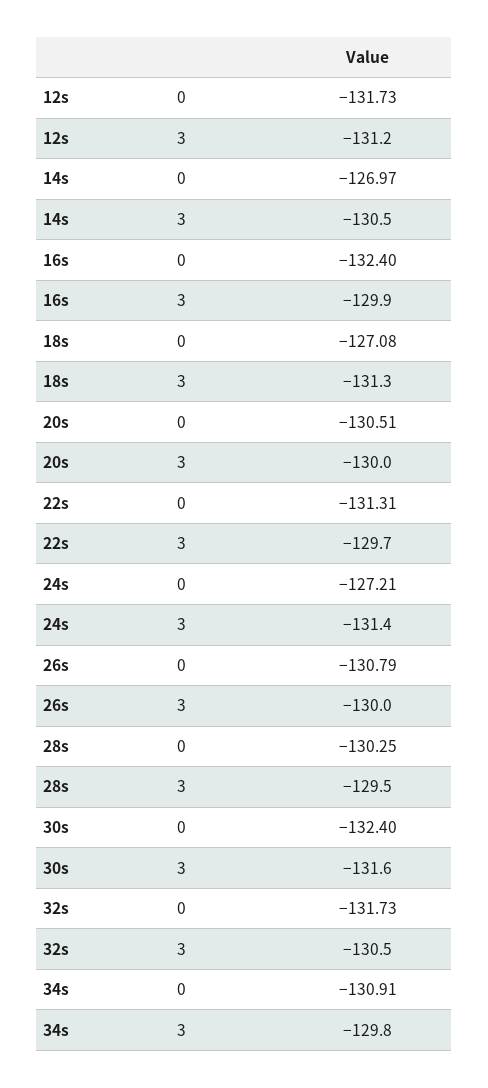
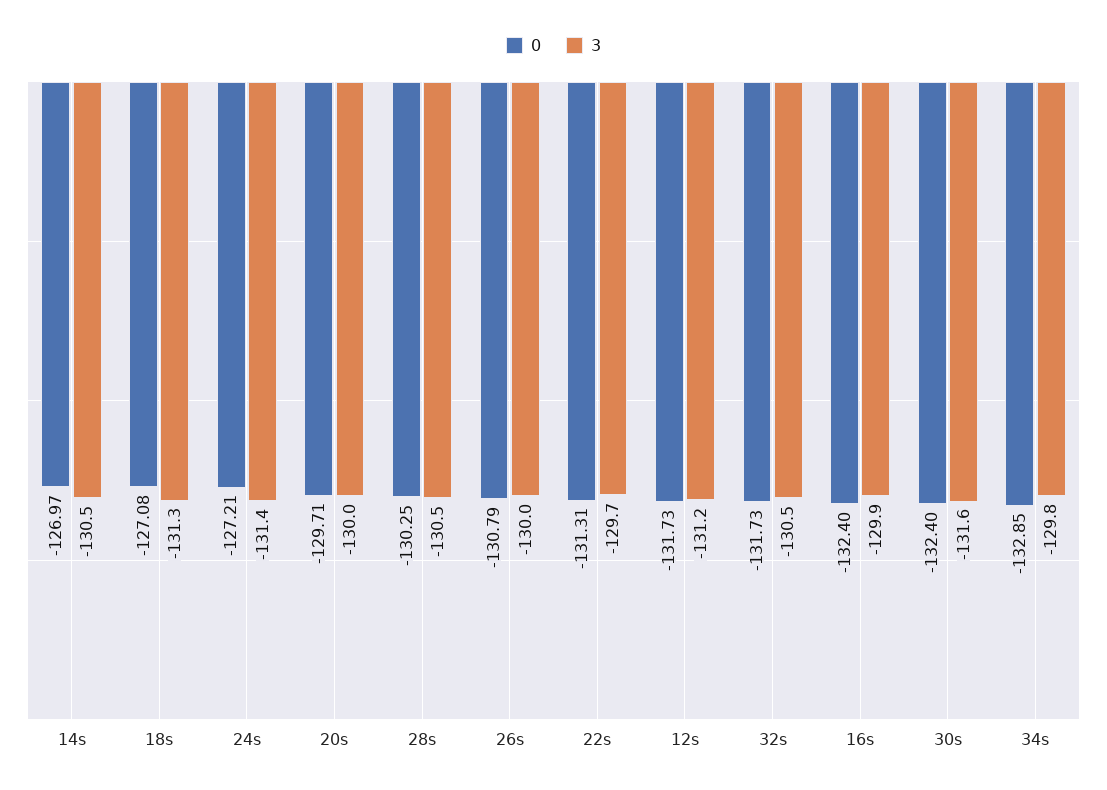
0, 20s: -130.51 -> -129.71
3, 28s: -129.5 -> -130.5
0, 34s: -130.91 -> -132.85

